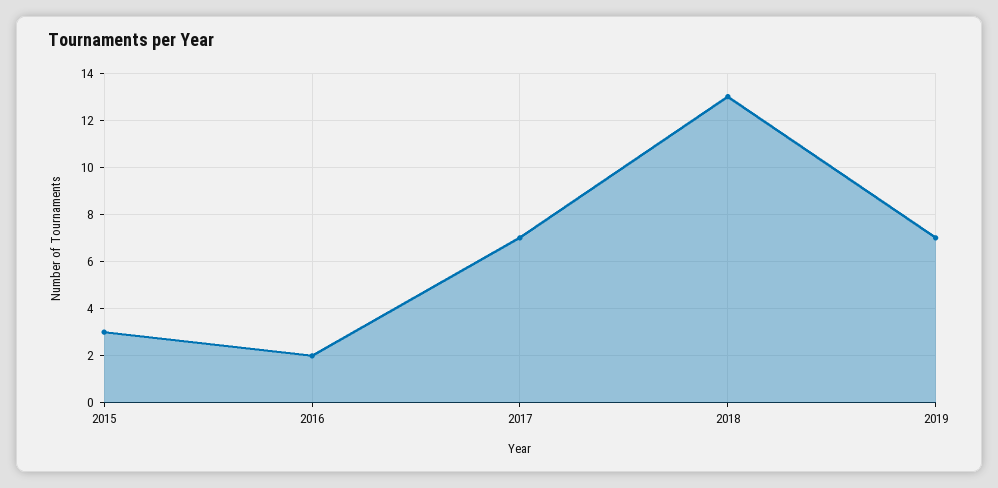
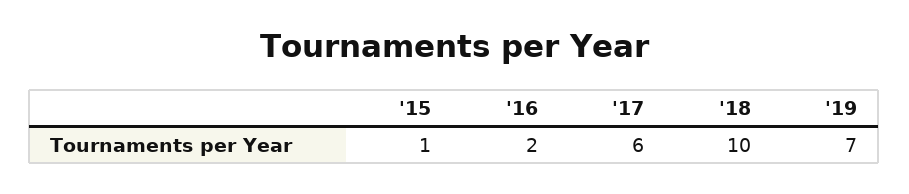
2015: 3 -> 1
2017: 7 -> 6
2018: 13 -> 10

